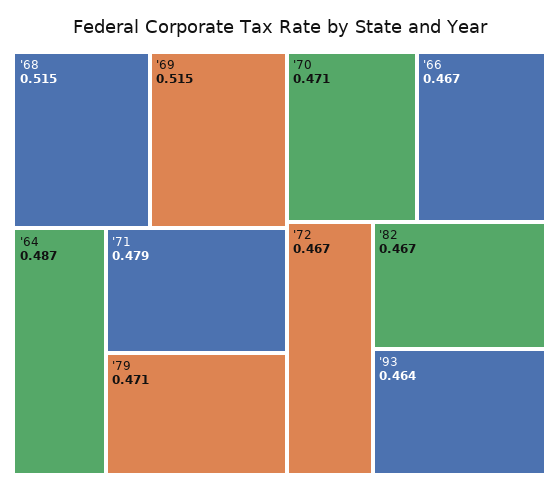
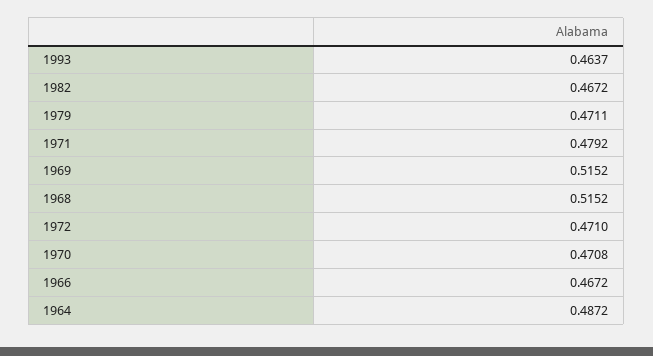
'72: 0.467 -> 0.471

